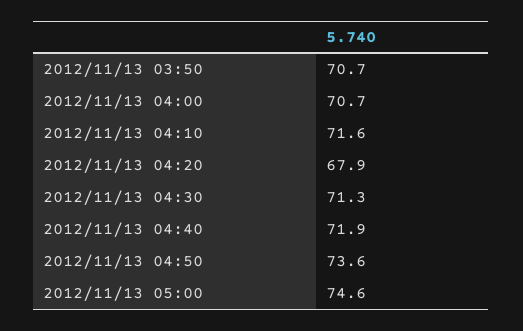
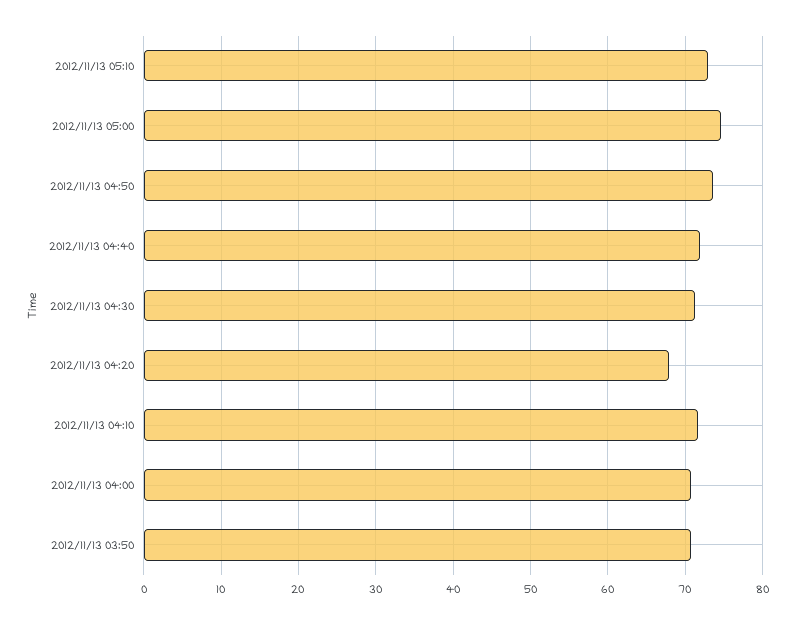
2012/11/13 05:10: none -> 73

